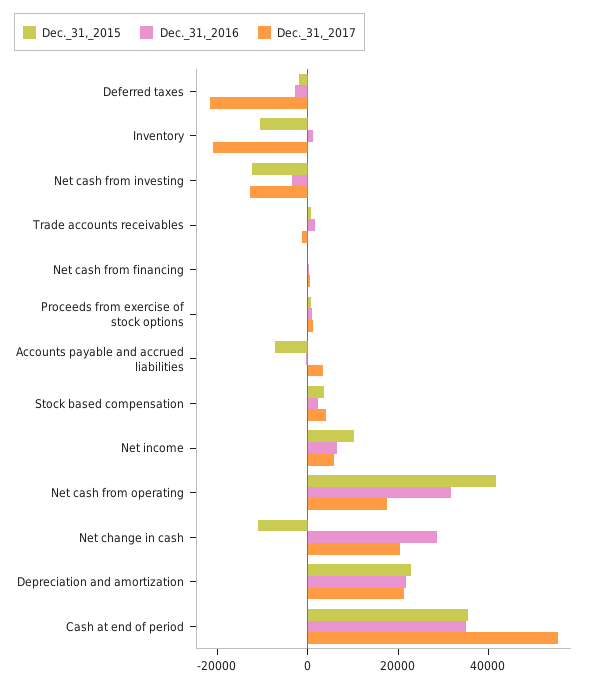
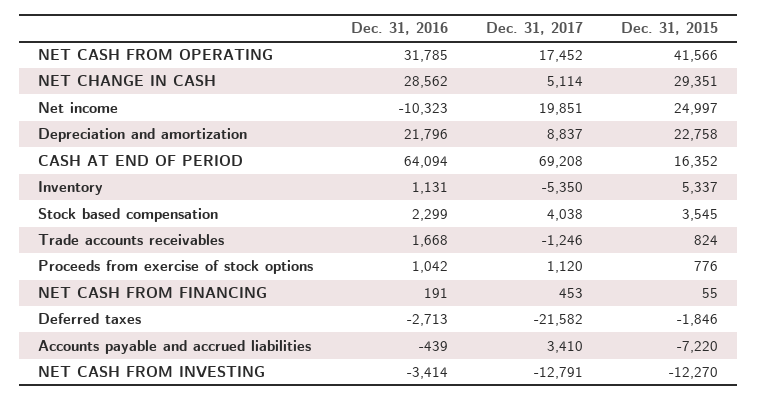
Dec._31,_2015, Inventory: -10000 -> 5337
Dec._31,_2017, Inventory: -20000 -> -5350
Dec._31,_2015, Net income: 10000 -> 24997
Dec._31,_2016, Net income: 5000 -> -10323
Dec._31,_2017, Net income: 5000 -> 19851
Dec._31,_2015, Net change in cash: -10000 -> 29351
Dec._31,_2017, Net change in cash: 20000 -> 5114
Dec._31,_2017, Depreciation and amortization: 20000 -> 8837
Dec._31,_2015, Cash at end of period: 35000 -> 16352
Dec._31,_2016, Cash at end of period: 35000 -> 64094
Dec._31,_2017, Cash at end of period: 55000 -> 69208

